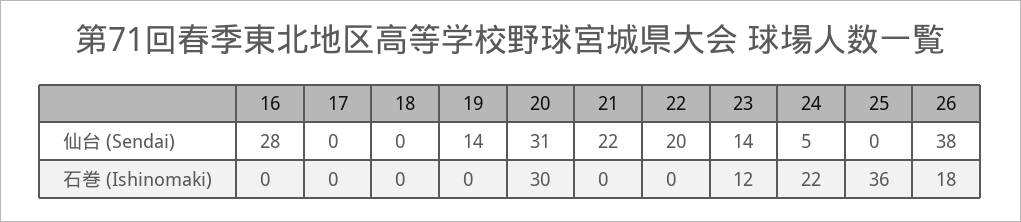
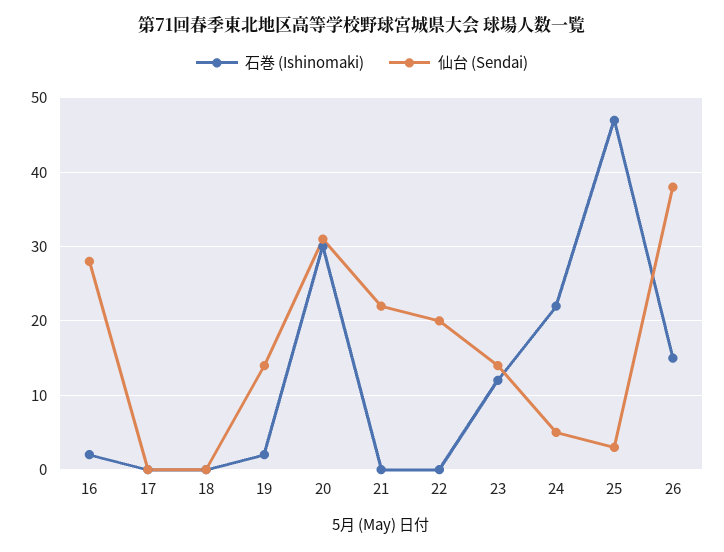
仙台 (Sendai), 25: 0 -> 3
石巻 (Ishinomaki), 16: 0 -> 2
石巻 (Ishinomaki), 19: 0 -> 2
石巻 (Ishinomaki), 25: 36 -> 47
石巻 (Ishinomaki), 26: 18 -> 15

